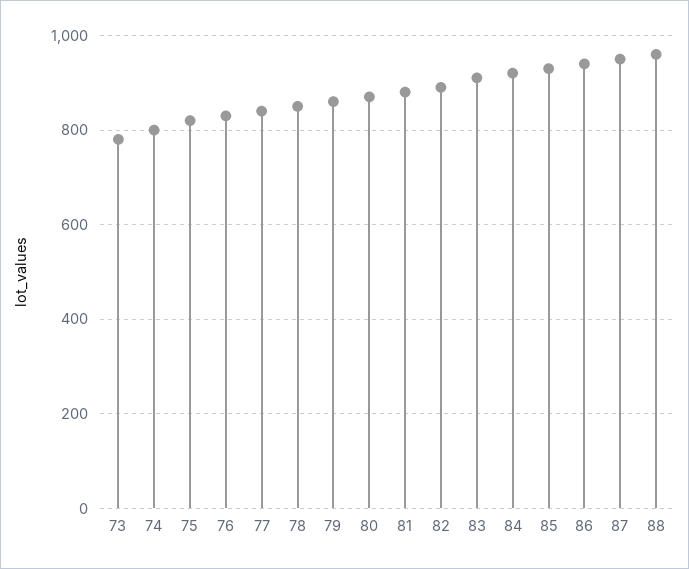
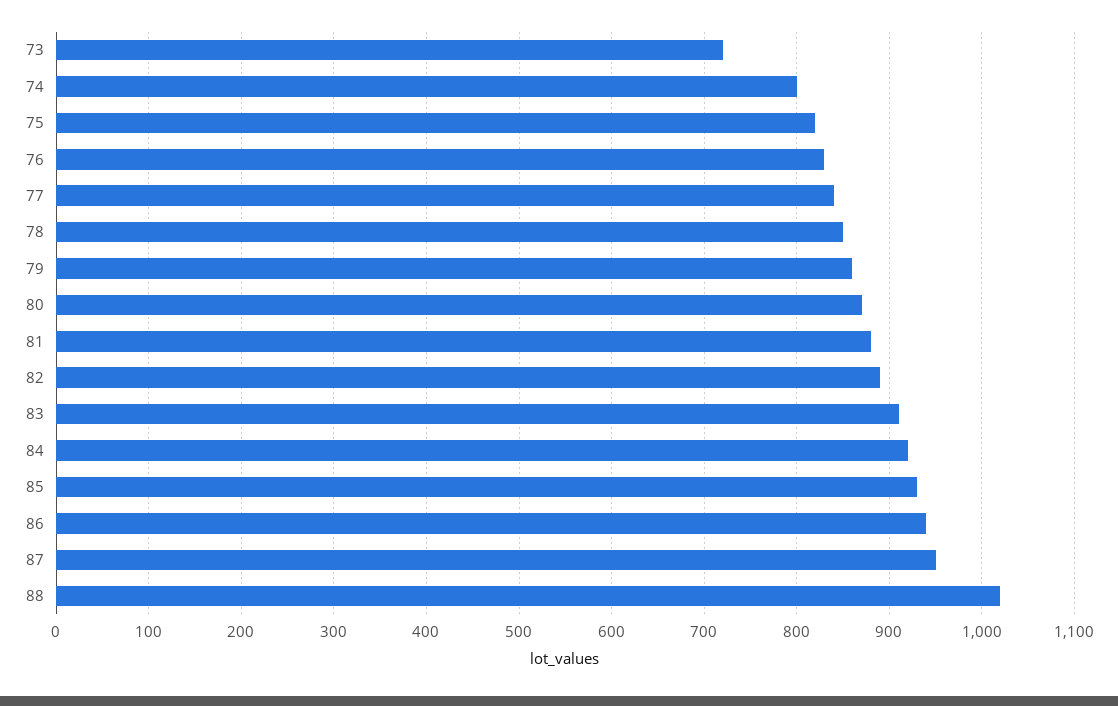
73: 780 -> 720
88: 960 -> 1020

